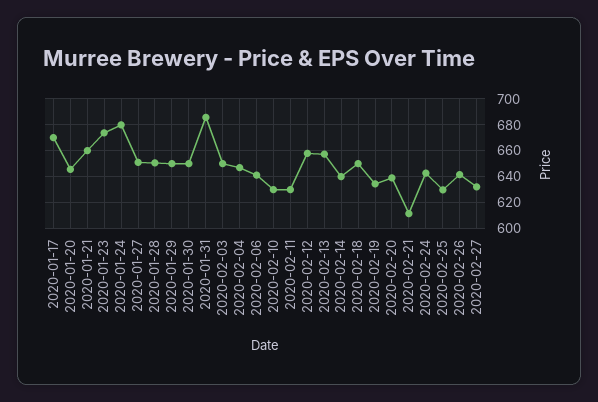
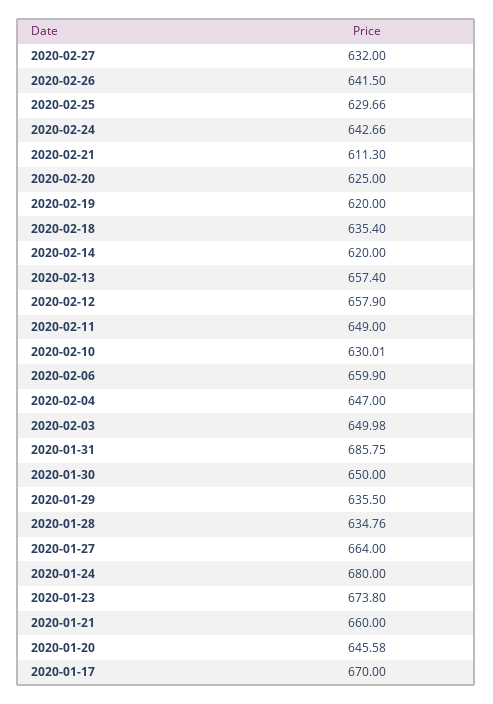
2020-01-27: 650 -> 664
2020-01-28: 650 -> 634.76
2020-01-29: 650 -> 635.5
2020-02-06: 640 -> 659.9
2020-02-11: 630 -> 649
2020-02-14: 640 -> 620
2020-02-18: 650 -> 635.4
2020-02-19: 635 -> 620
2020-02-20: 640 -> 625

